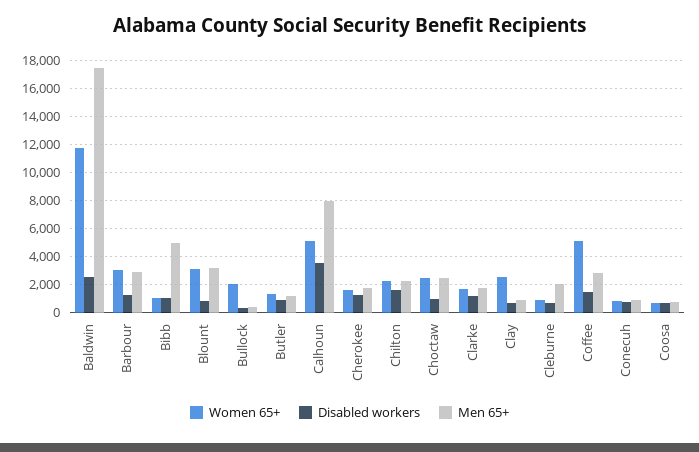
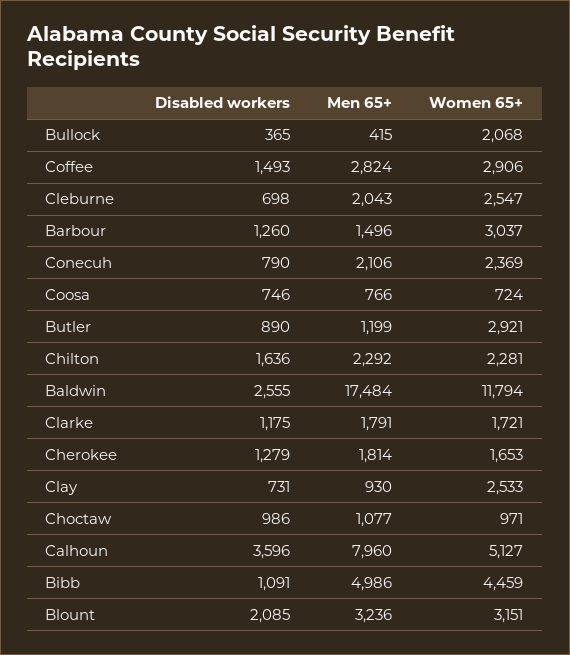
Men 65+, Barbour: 3000 -> 1496
Women 65+, Bibb: 1000 -> 4459
Disabled workers, Blount: 1000 -> 2085
Women 65+, Butler: 1500 -> 2921
Women 65+, Choctaw: 2500 -> 971
Men 65+, Choctaw: 2500 -> 1077
Women 65+, Cleburne: 1000 -> 2547
Women 65+, Coffee: 5000 -> 2906
Women 65+, Conecuh: 1000 -> 2369
Men 65+, Conecuh: 1000 -> 2106

